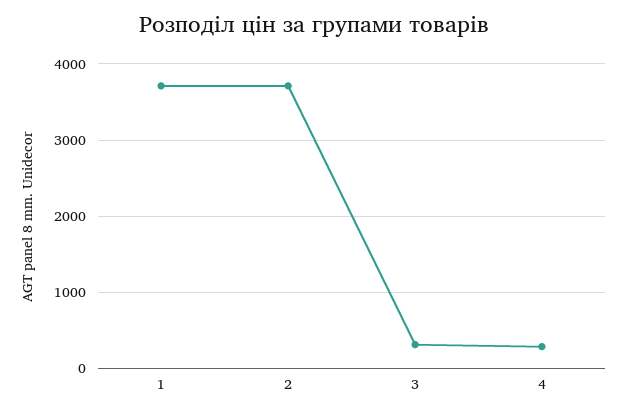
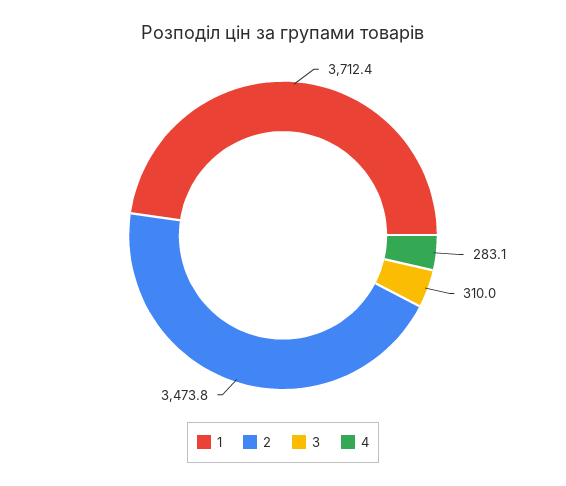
2: 3700 -> 3473.8

